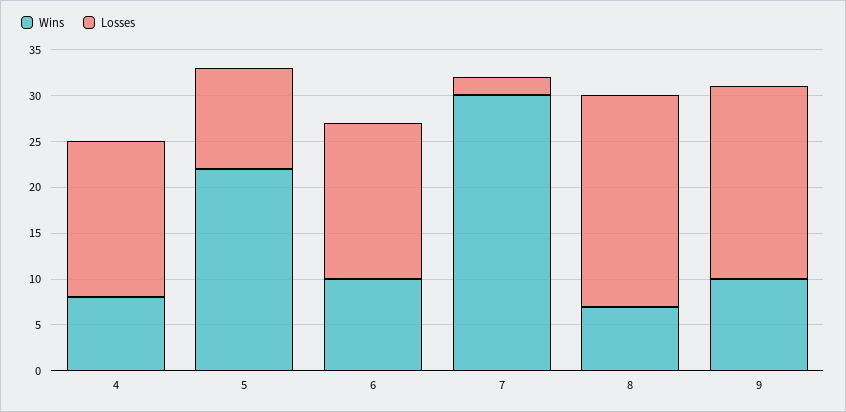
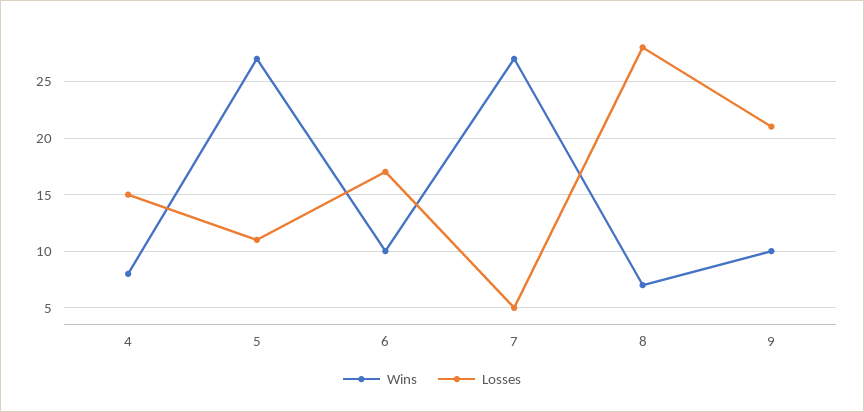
Losses, 4: 17 -> 15
Wins, 5: 22 -> 27
Wins, 7: 30 -> 27
Losses, 7: 2 -> 5
Losses, 8: 23 -> 28

